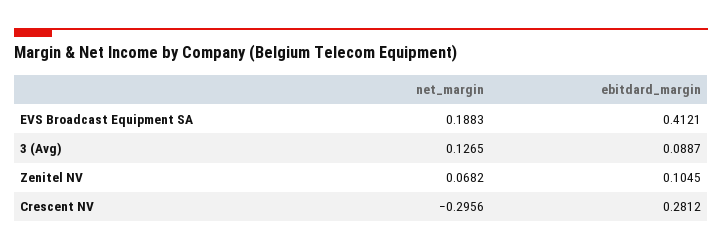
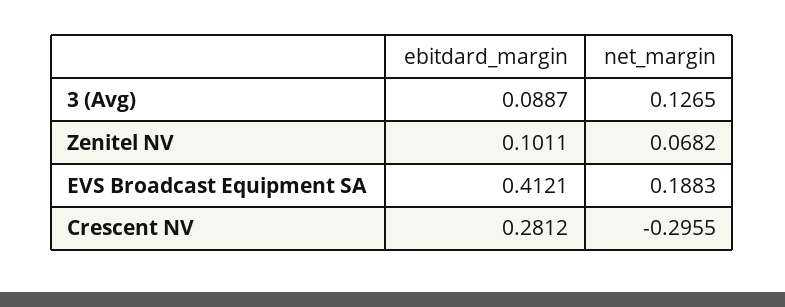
ebitdard_margin, Zenitel NV: 0.1045 -> 0.1011
net_margin, Crescent NV: -0.2956 -> -0.2955

